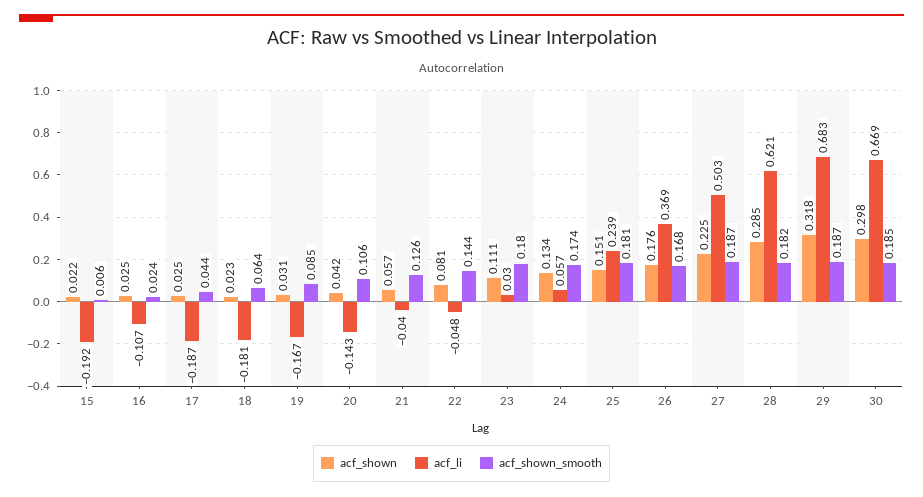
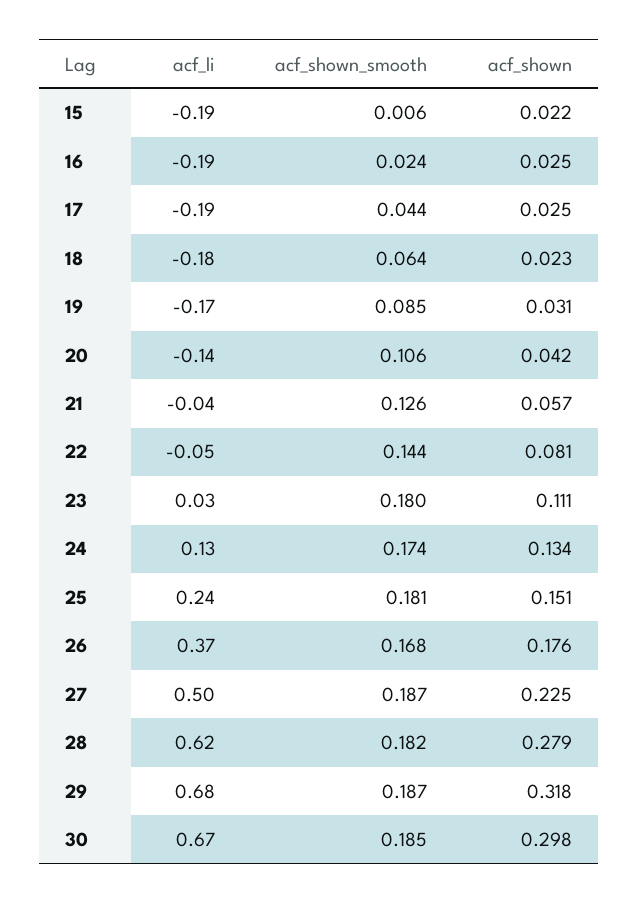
acf_li, 16: -0.107 -> -0.19
acf_li, 24: 0.057 -> 0.13
acf_shown, 28: 0.285 -> 0.279

